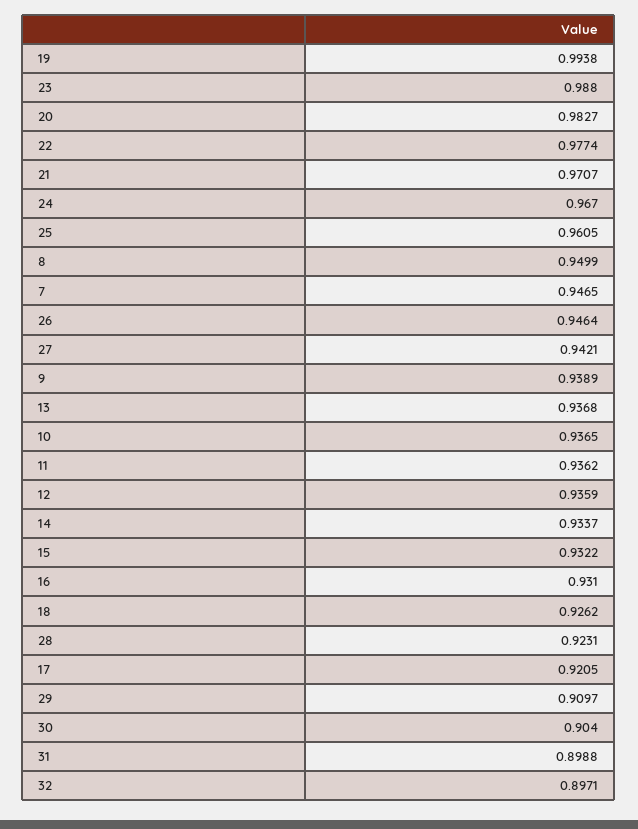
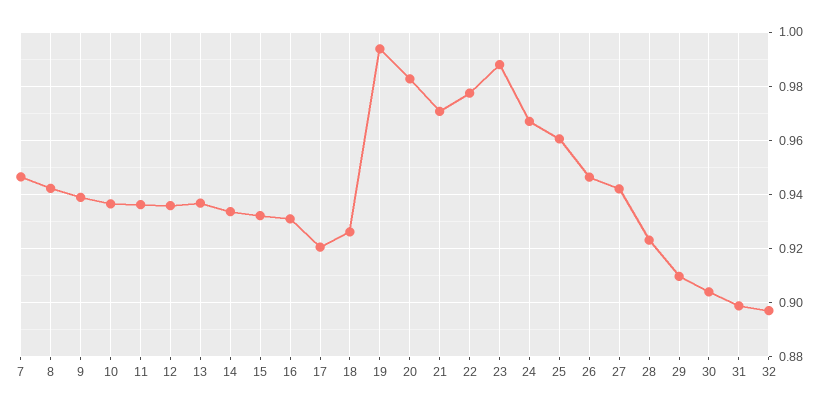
8: 0.9499 -> 0.9425

